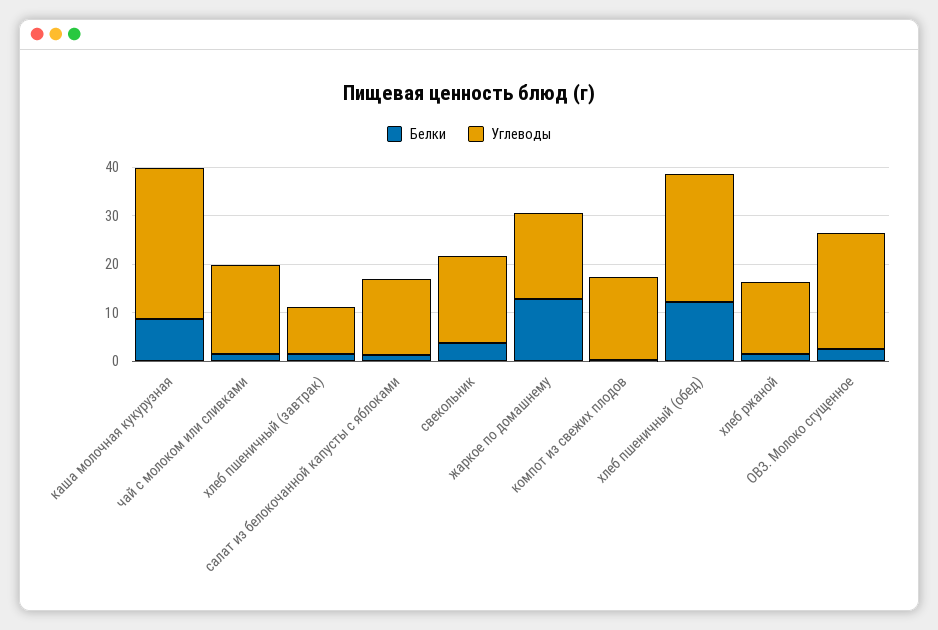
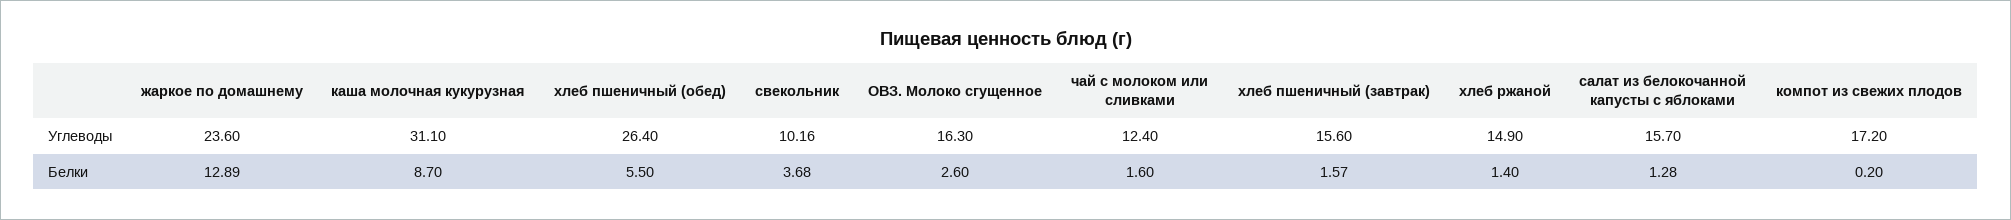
Углеводы, чай с молоком или сливками: 18 -> 12.4
Углеводы, хлеб пшеничный (завтрак): 10 -> 15.6
Углеводы, свекольник: 18 -> 10.16
Углеводы, жаркое по домашнему: 18 -> 23.6
Белки, хлеб пшеничный (обед): 12 -> 5.5
Углеводы, ОВЗ. Молоко сгущенное: 24 -> 16.3

